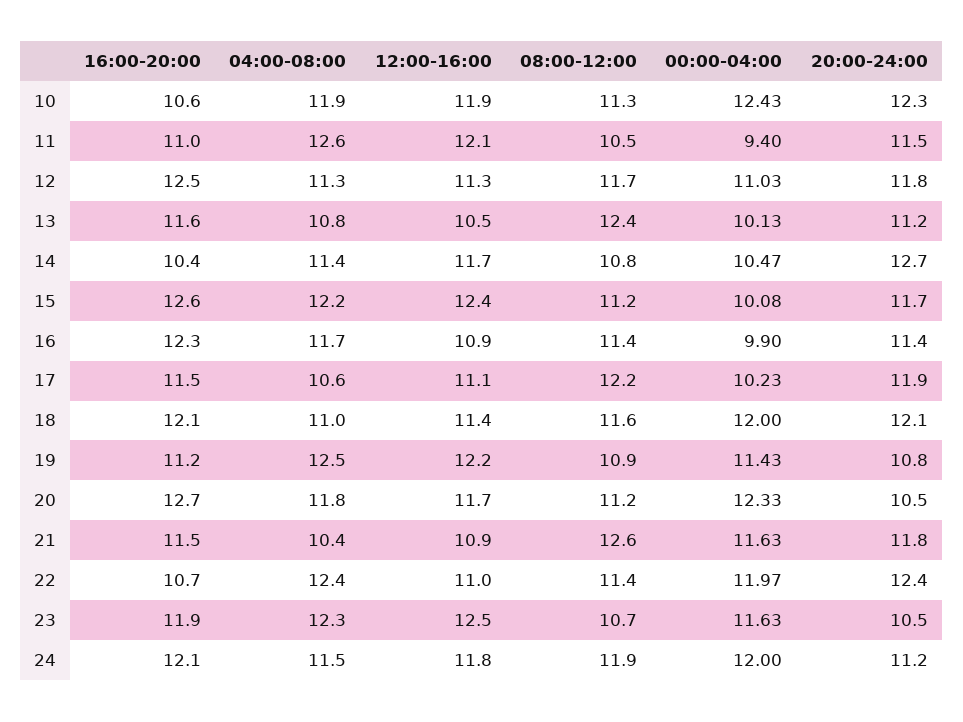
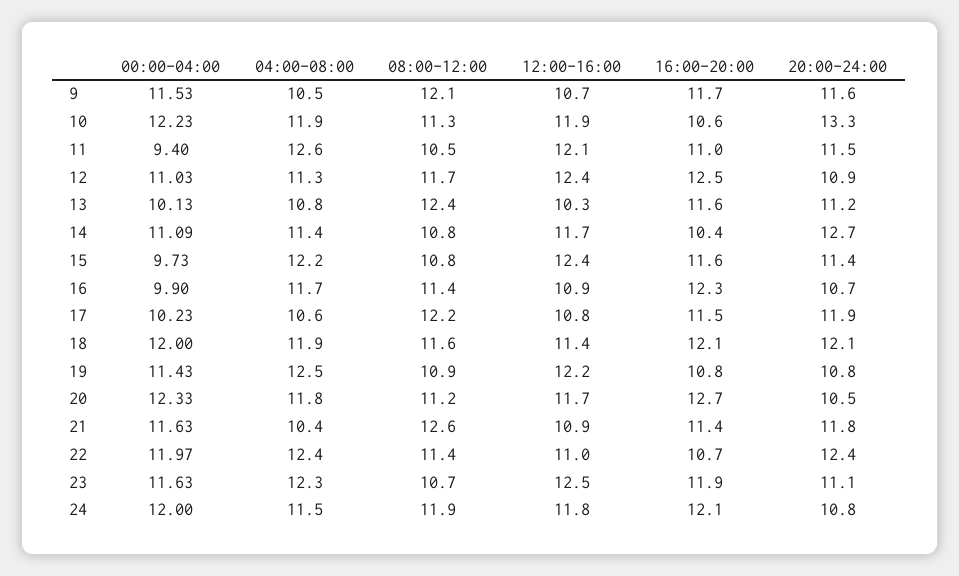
00:00-04:00, 10: 12.43 -> 12.23
20:00-24:00, 10: 12.3 -> 13.3
12:00-16:00, 12: 11.3 -> 12.4
20:00-24:00, 12: 11.8 -> 10.9
12:00-16:00, 13: 10.5 -> 10.3
00:00-04:00, 14: 10.47 -> 11.09
16:00-20:00, 15: 12.6 -> 11.6
08:00-12:00, 15: 11.2 -> 10.8
00:00-04:00, 15: 10.08 -> 9.73
20:00-24:00, 15: 11.7 -> 11.4
20:00-24:00, 16: 11.4 -> 10.7
12:00-16:00, 17: 11.1 -> 10.8
04:00-08:00, 18: 11 -> 11.9
16:00-20:00, 19: 11.2 -> 10.8
16:00-20:00, 21: 11.5 -> 11.4
20:00-24:00, 23: 10.5 -> 11.1
20:00-24:00, 24: 11.2 -> 10.8
00:00-04:00, 9: none -> 11.53
04:00-08:00, 9: none -> 10.5
08:00-12:00, 9: none -> 12.1
12:00-16:00, 9: none -> 10.7
16:00-20:00, 9: none -> 11.7
20:00-24:00, 9: none -> 11.6

